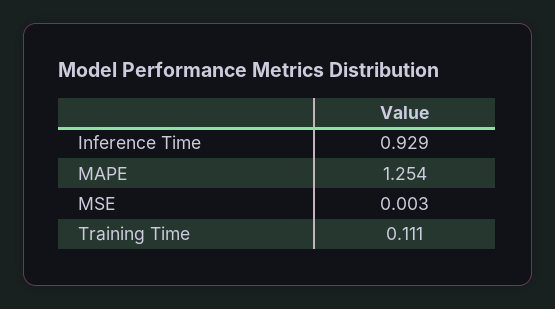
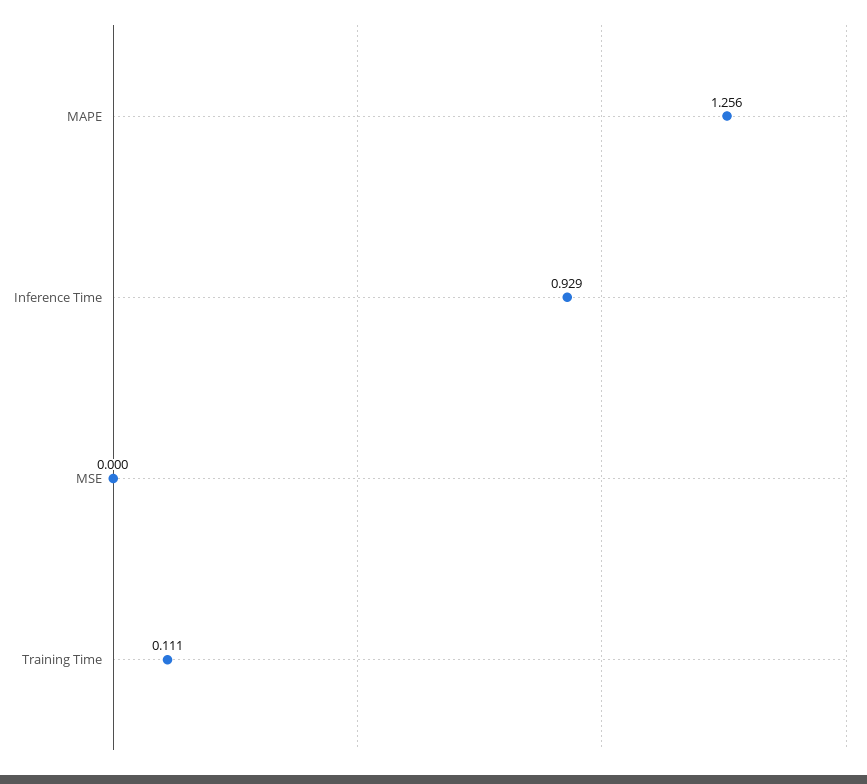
MAPE: 1.254 -> 1.256
MSE: 0.003 -> 0

